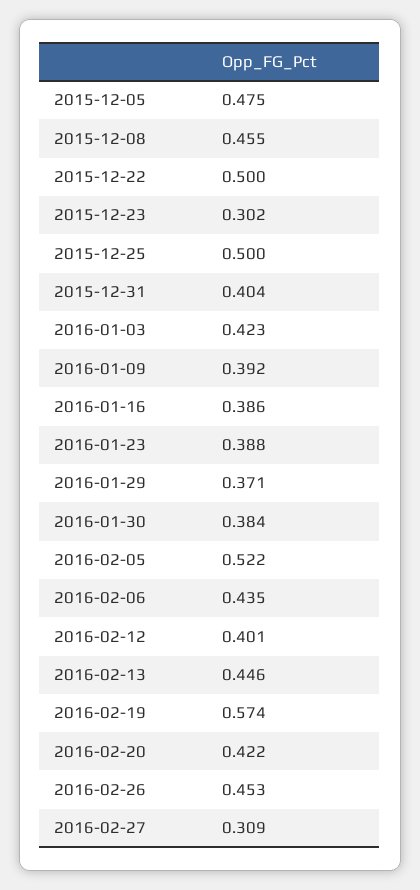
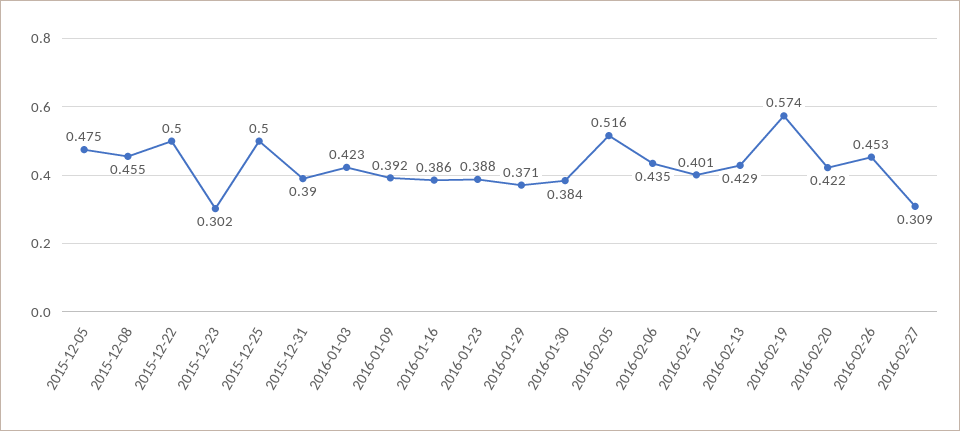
2015-12-31: 0.404 -> 0.39
2016-02-05: 0.522 -> 0.516
2016-02-13: 0.446 -> 0.429

